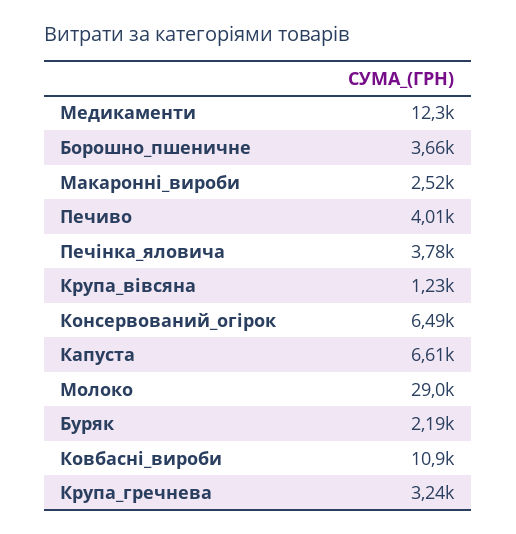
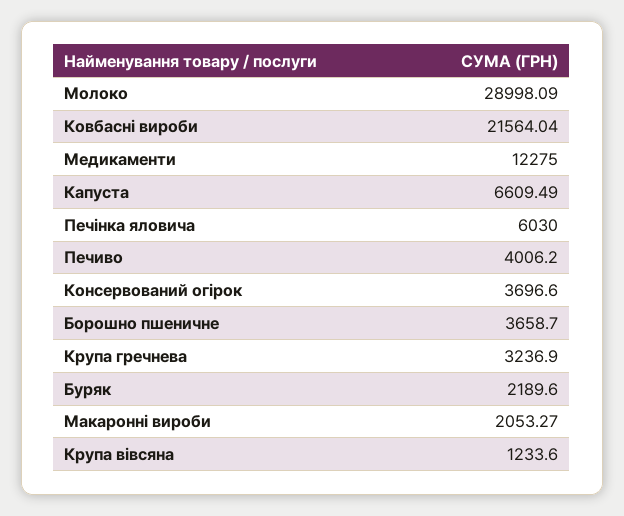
Макаронні_вироби: 2520 -> 2053.27
Печінка_яловича: 3780 -> 6030
Консервований_огірок: 6490 -> 3696.6
Ковбасні_вироби: 10900 -> 21564.04

